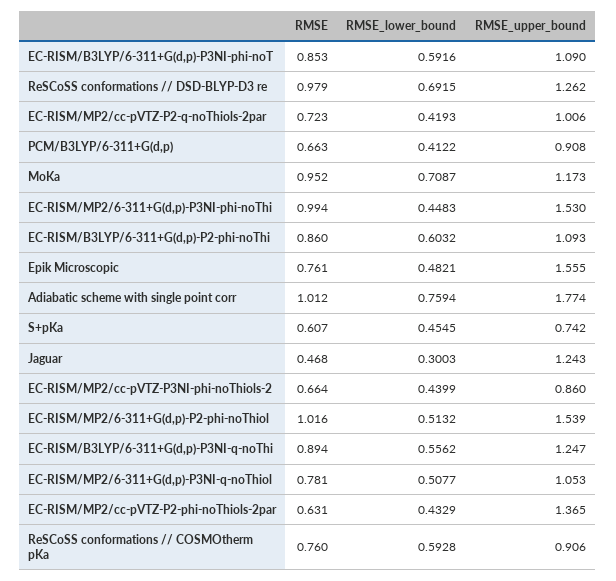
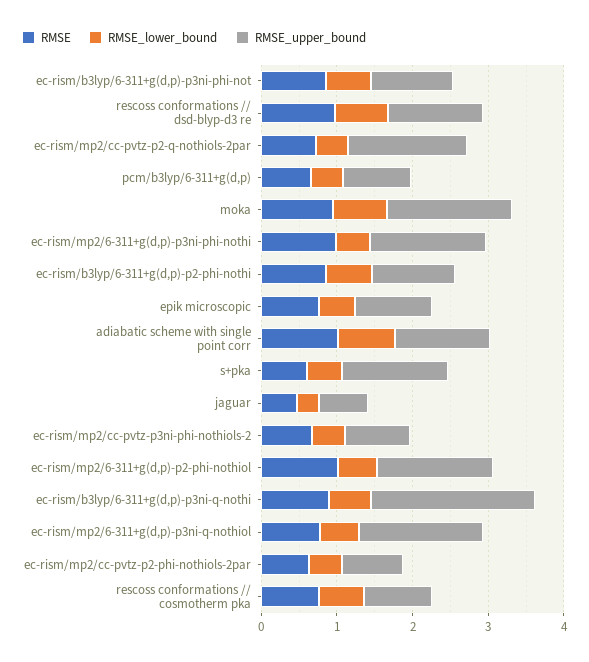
RMSE_upper_bound, EC-RISM/MP2/cc-pVTZ-P2-q-noThiols-2par: 1.006 -> 1.6
RMSE_upper_bound, MoKa: 1.173 -> 1.6
RMSE_upper_bound, Epik Microscopic: 1.555 -> 1
RMSE_upper_bound, Adiabatic scheme with single point corr: 1.774 -> 1.2
RMSE_upper_bound, S+pKa: 0.742 -> 1.4
RMSE_upper_bound, Jaguar: 1.243 -> 0.6
RMSE_upper_bound, EC-RISM/B3LYP/6-311+G(d,p)-P3NI-q-noThi: 1.247 -> 2.2
RMSE_upper_bound, EC-RISM/MP2/6-311+G(d,p)-P3NI-q-noThiol: 1.053 -> 1.6
RMSE_upper_bound, EC-RISM/MP2/cc-pVTZ-P2-phi-noThiols-2par: 1.365 -> 0.8

